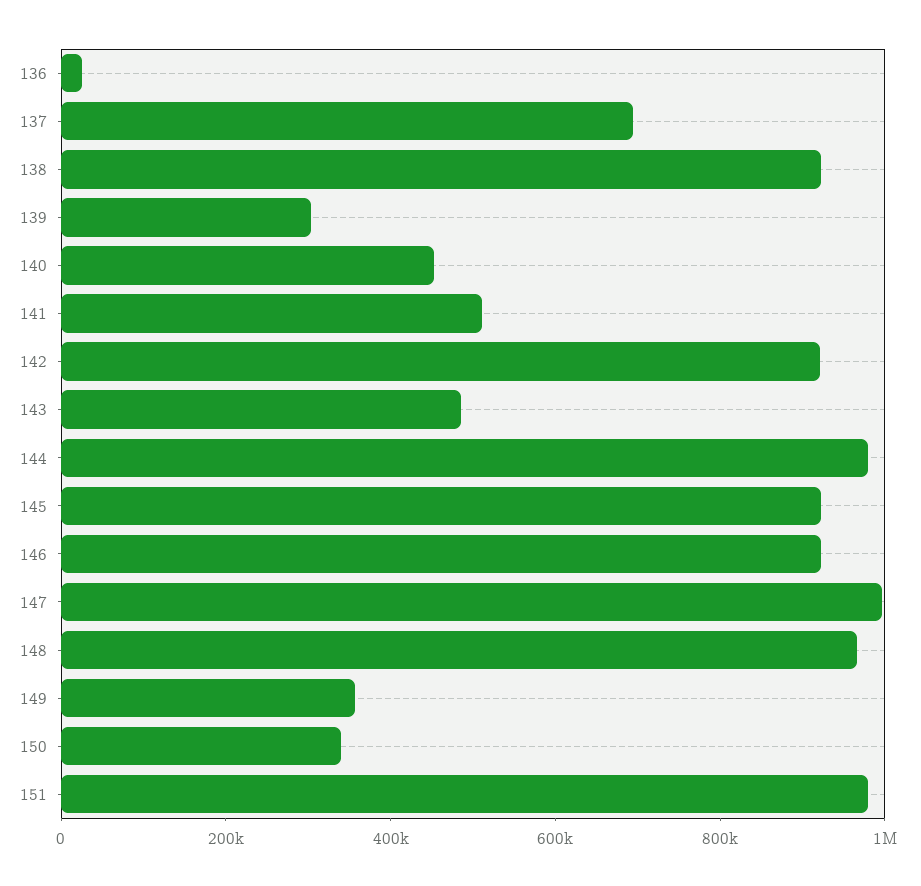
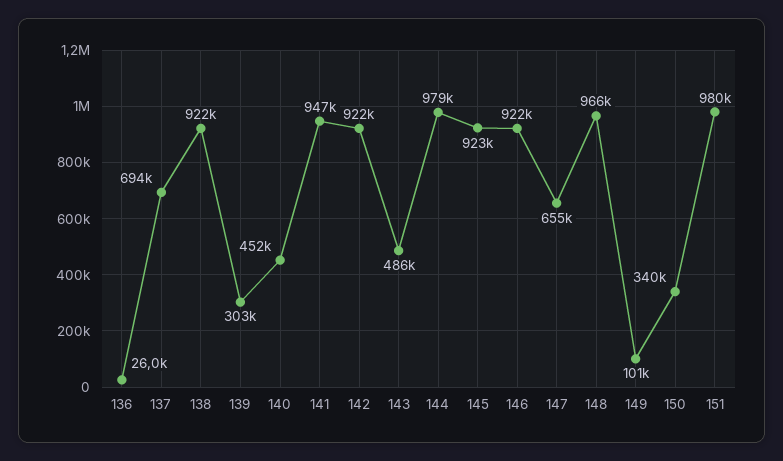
141: 500000 -> 947000
147: 1000000 -> 655000
149: 350000 -> 101000

